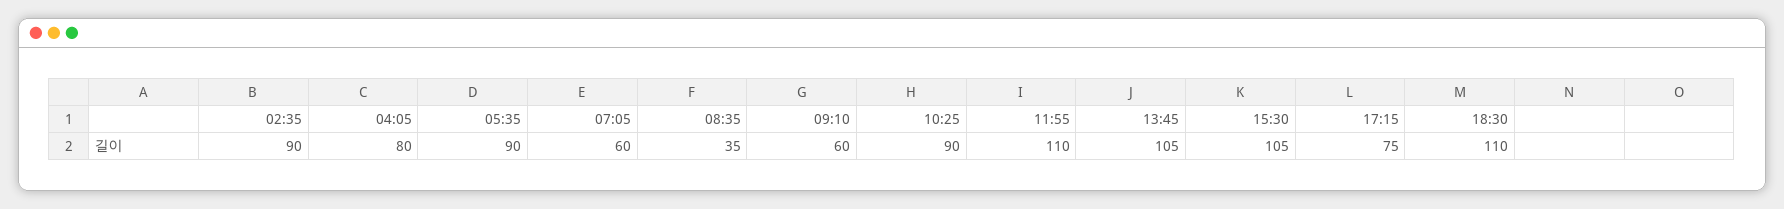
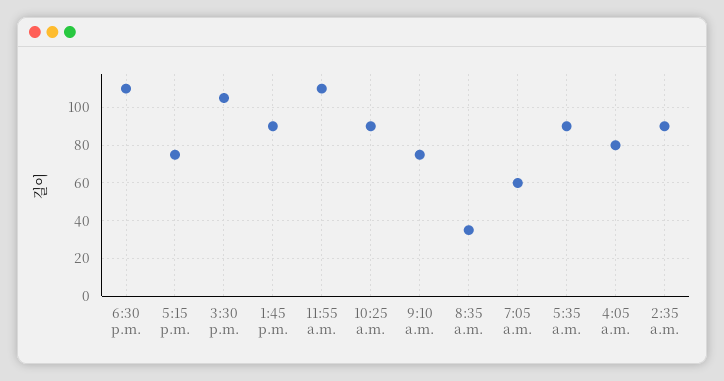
09:10: 60 -> 75
13:45: 105 -> 90

